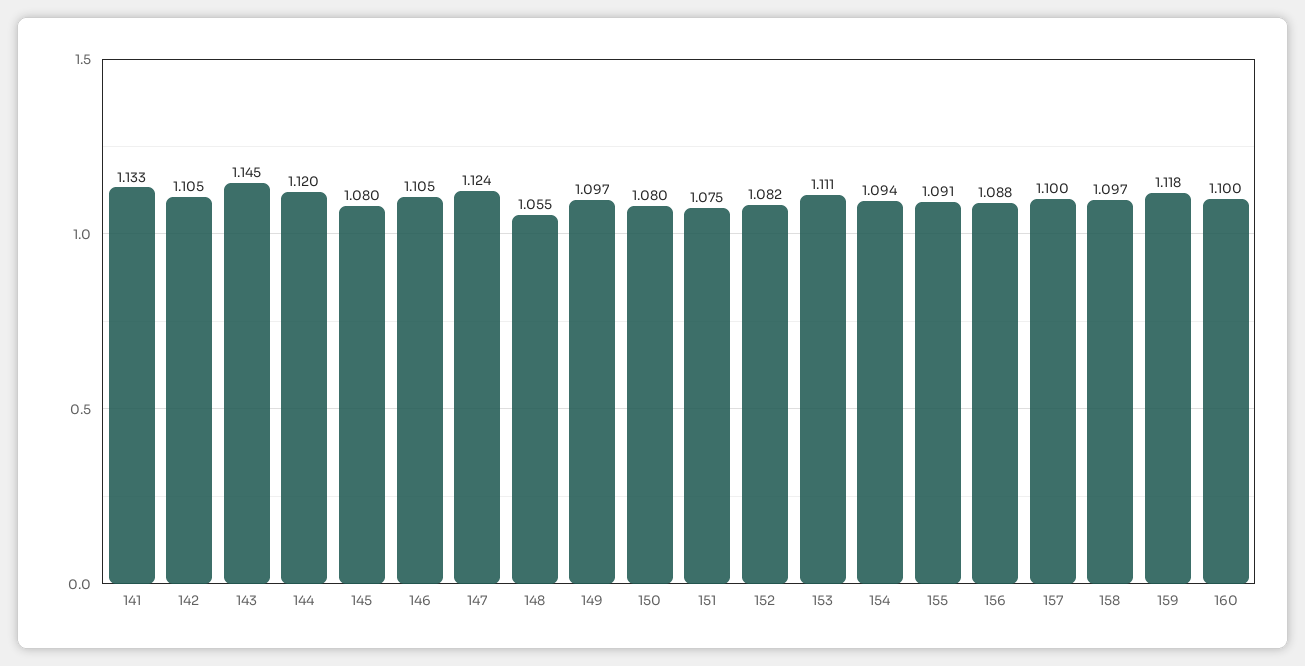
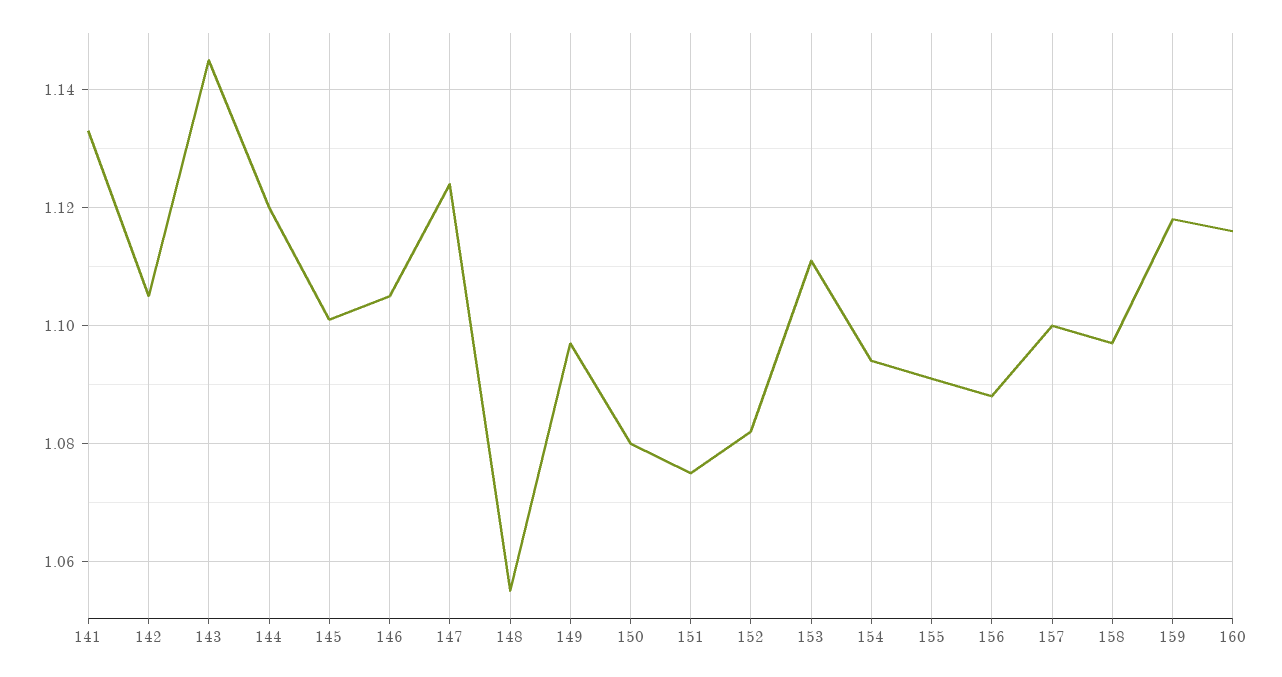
145: 1.08 -> 1.1
160: 1.1 -> 1.115

